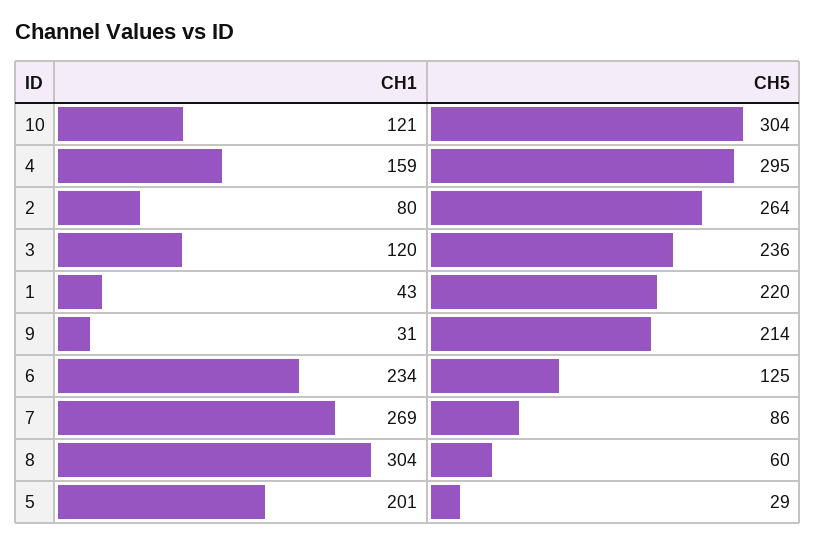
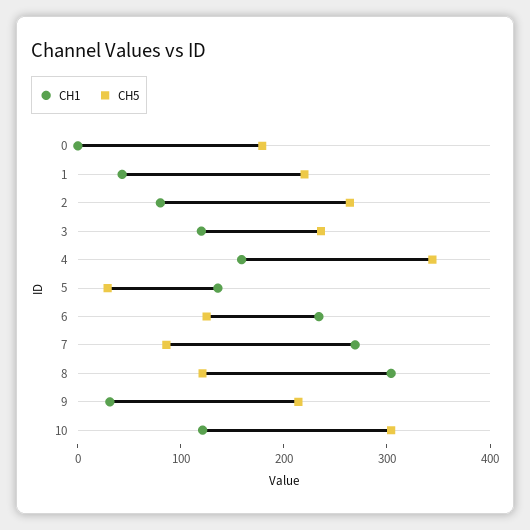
CH5, 4: 295 -> 340
CH5, 8: 60 -> 120
CH1, 5: 201 -> 140
CH1, 0: none -> 0
CH5, 0: none -> 180

